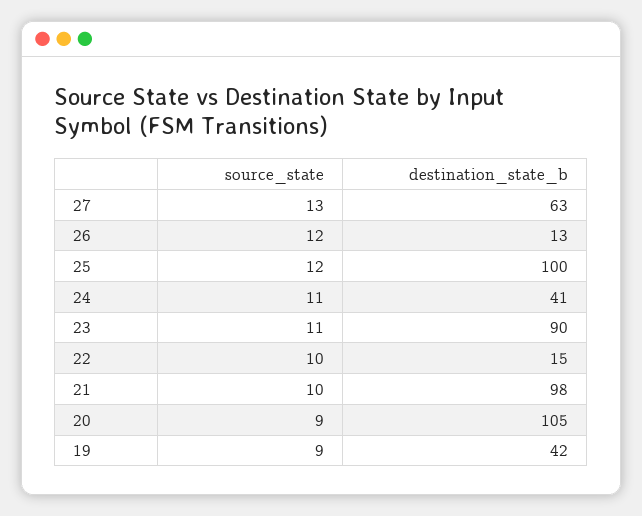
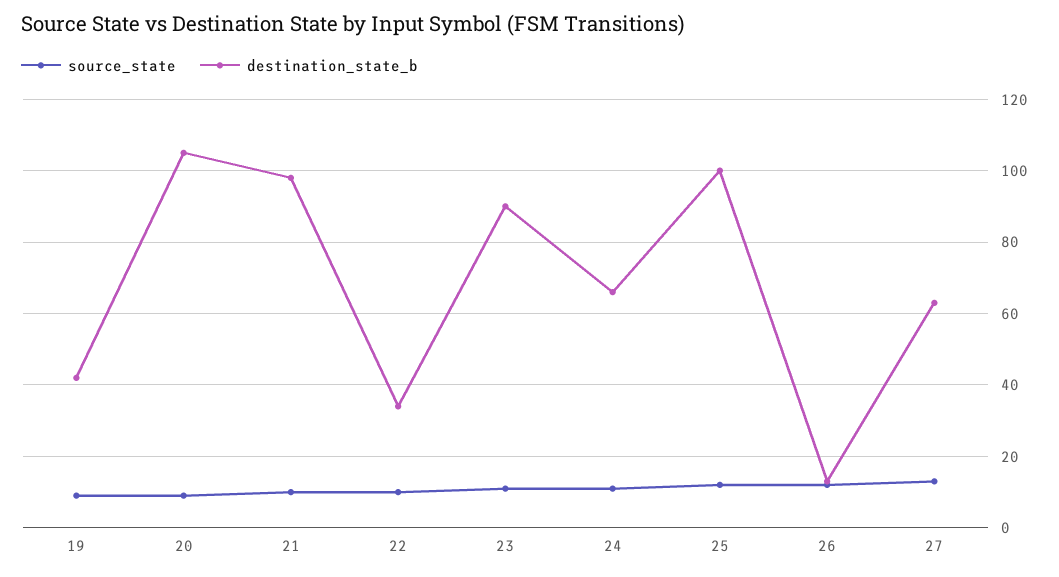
destination_state_b, 24: 41 -> 65
destination_state_b, 22: 15 -> 35

